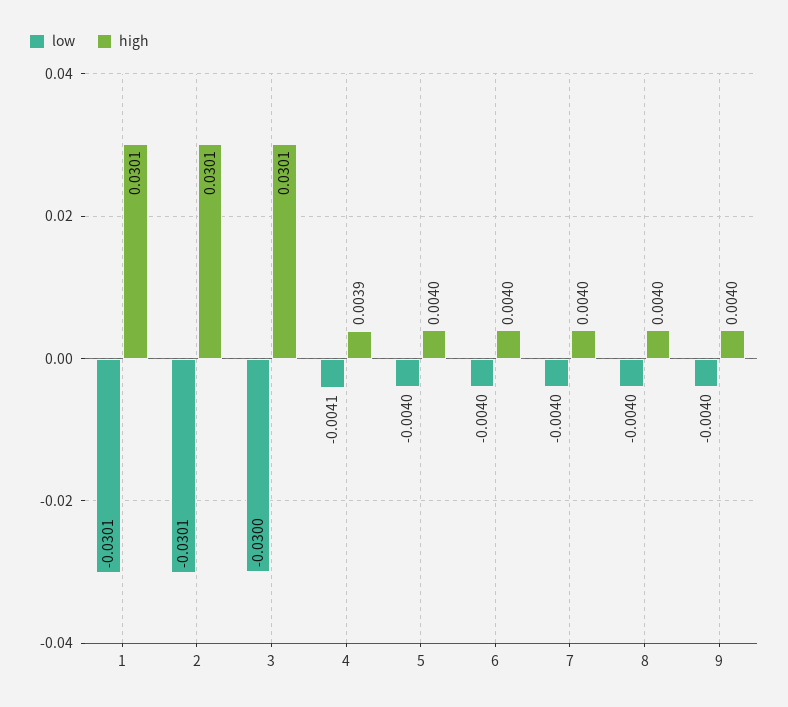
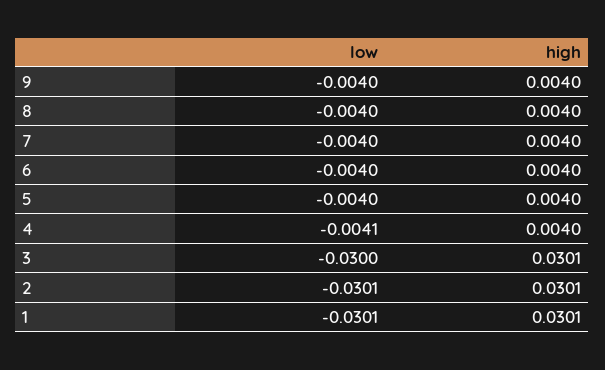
high, 4: 0.0039 -> 0.004

